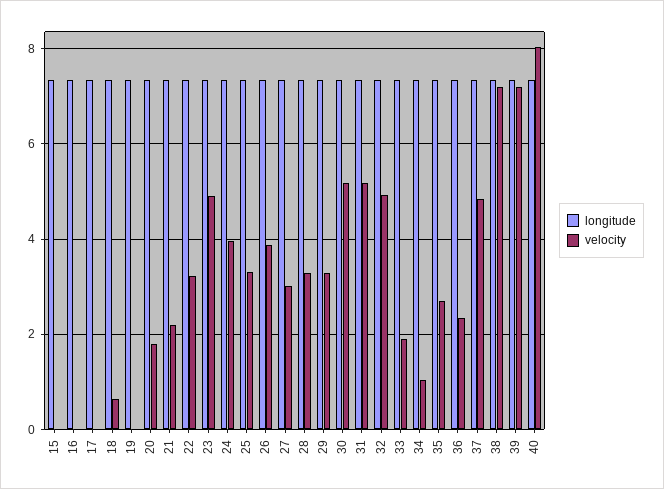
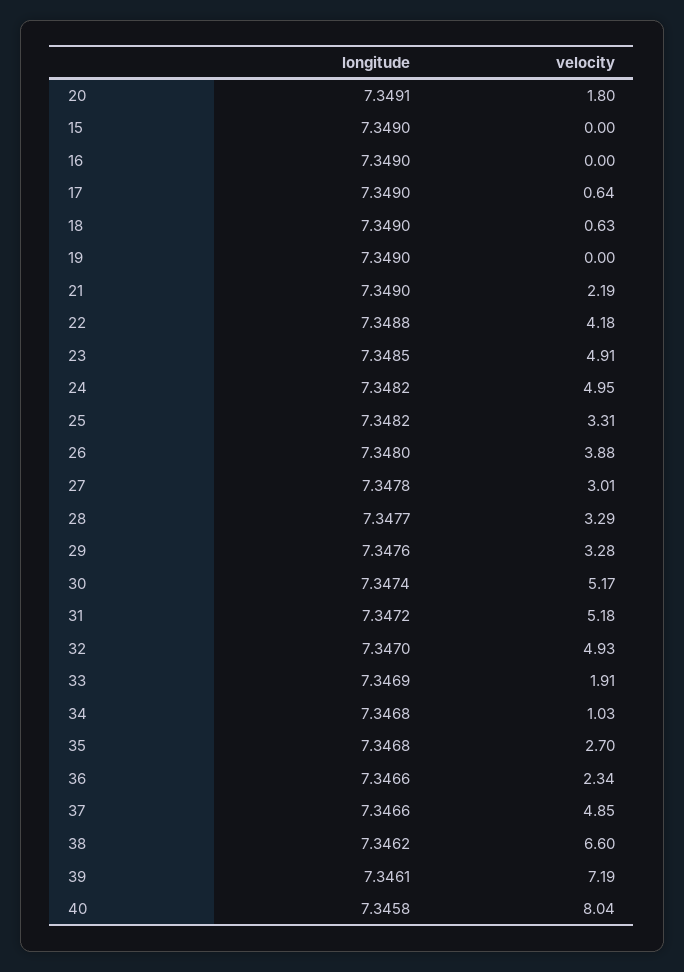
velocity, 17: 0 -> 0.64
velocity, 22: 3.2 -> 4.18
velocity, 24: 4 -> 4.95
velocity, 38: 7.2 -> 6.6

